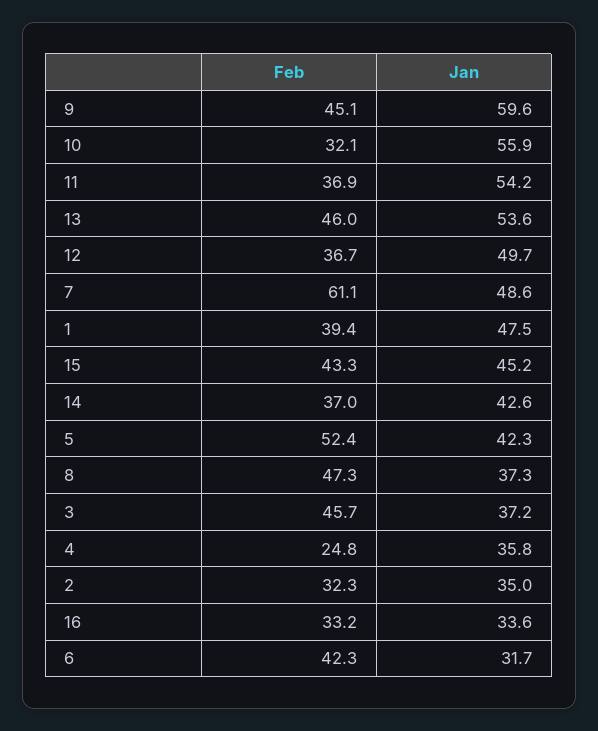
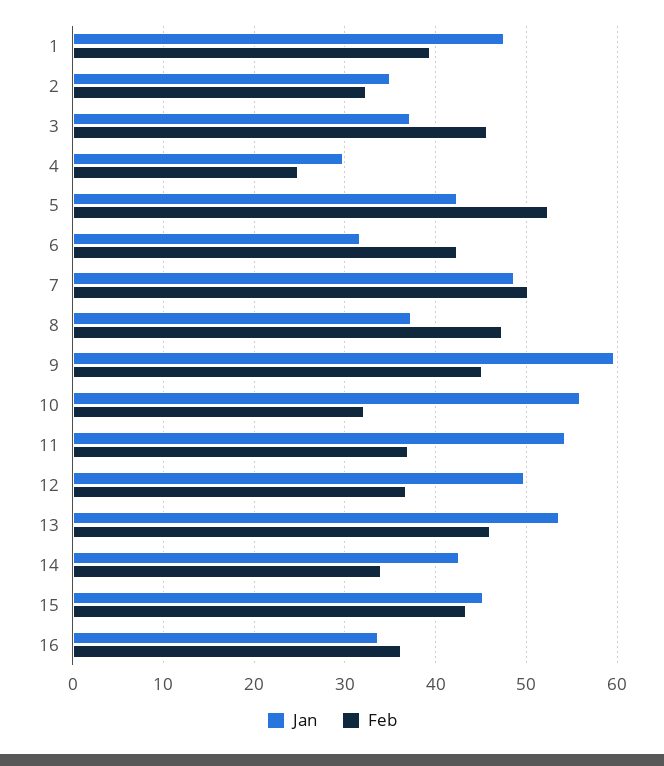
Feb, 7: 61.1 -> 50
Feb, 14: 37 -> 34
Jan, 4: 35.8 -> 30
Feb, 16: 33.2 -> 36

